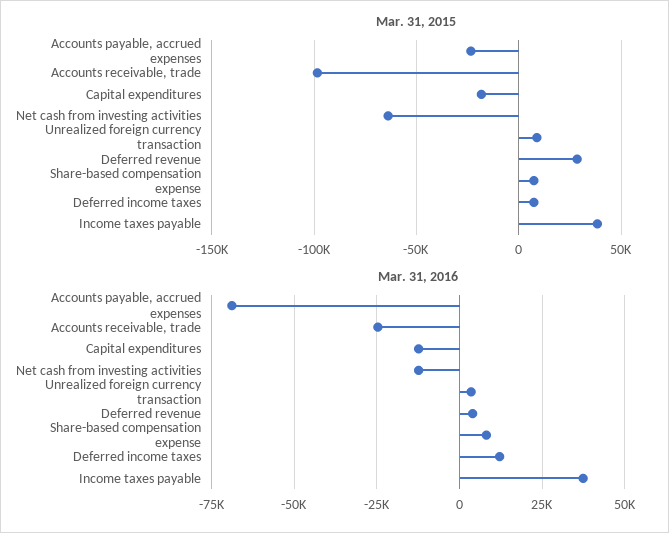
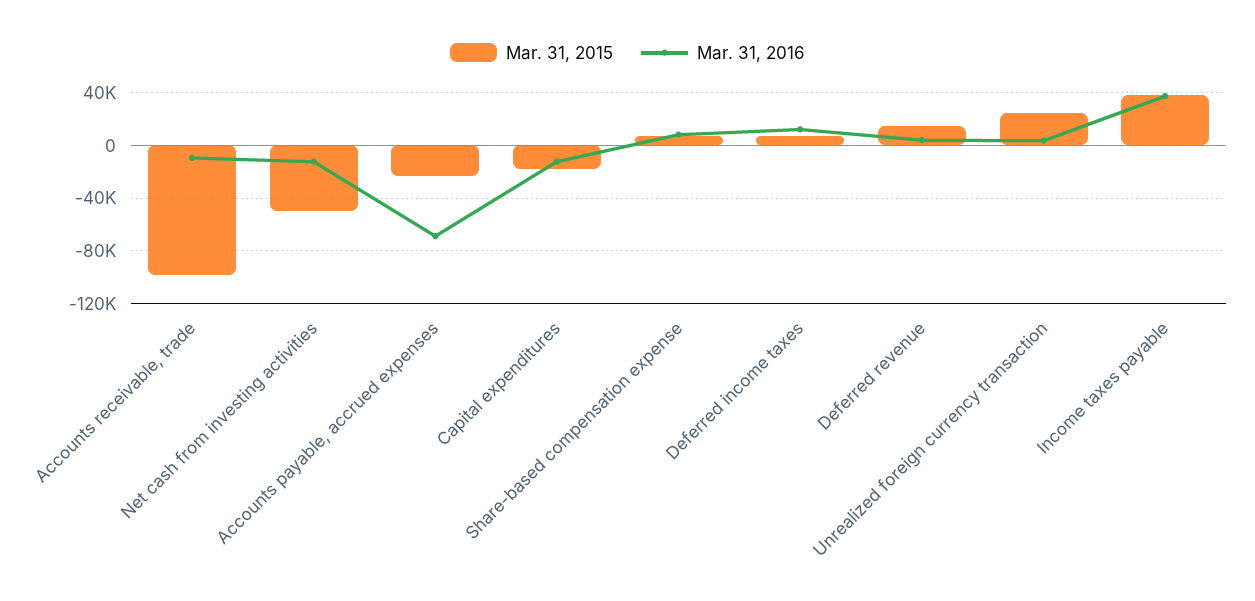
Mar. 31, 2015, Net cash from investing activities: -65000 -> -50000
Mar. 31, 2015, Unrealized foreign currency transaction: 10000 -> 25000
Mar. 31, 2015, Deferred revenue: 30000 -> 15000
Mar. 31, 2016, Accounts receivable, trade: -25000 -> -10000

